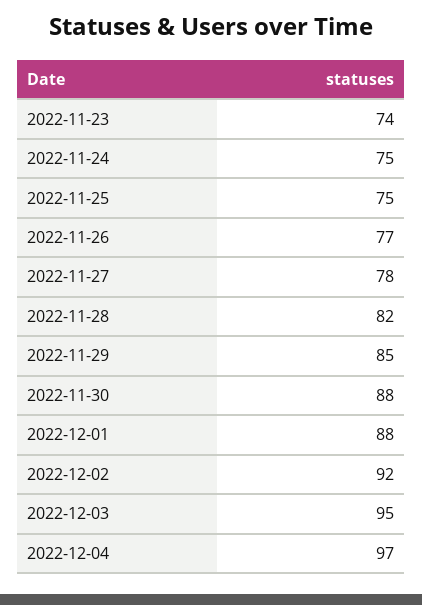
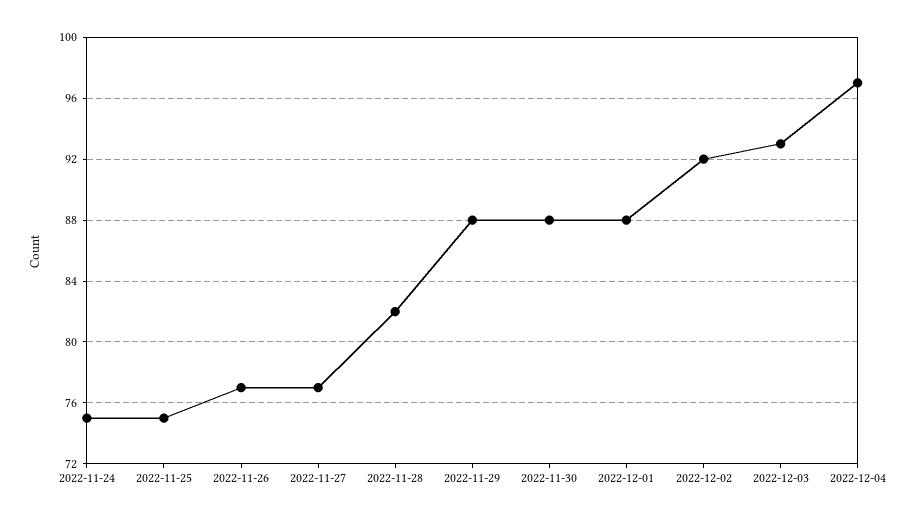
2022-11-23: 74 -> none
2022-11-27: 78 -> 77
2022-11-29: 85 -> 88
2022-12-03: 95 -> 93

